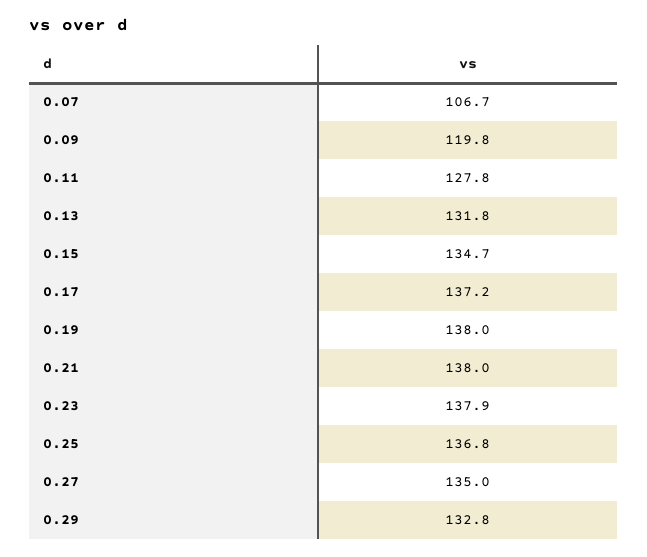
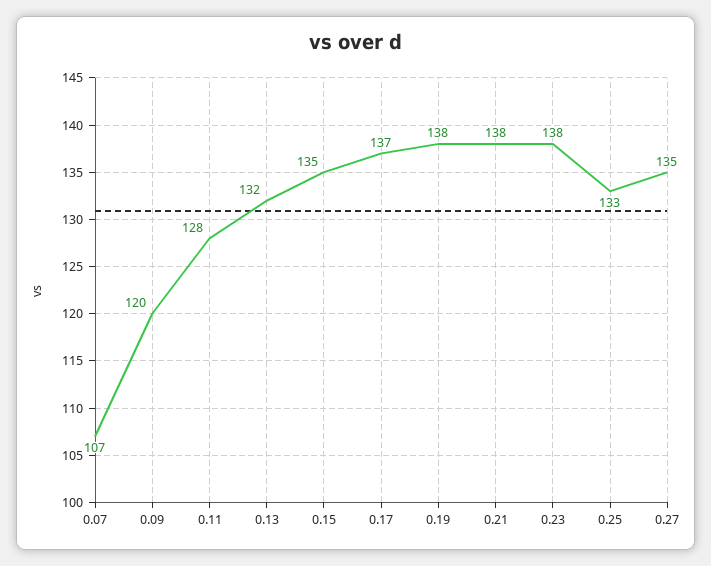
0.25: 136.8 -> 133
0.29: 132.8 -> none

